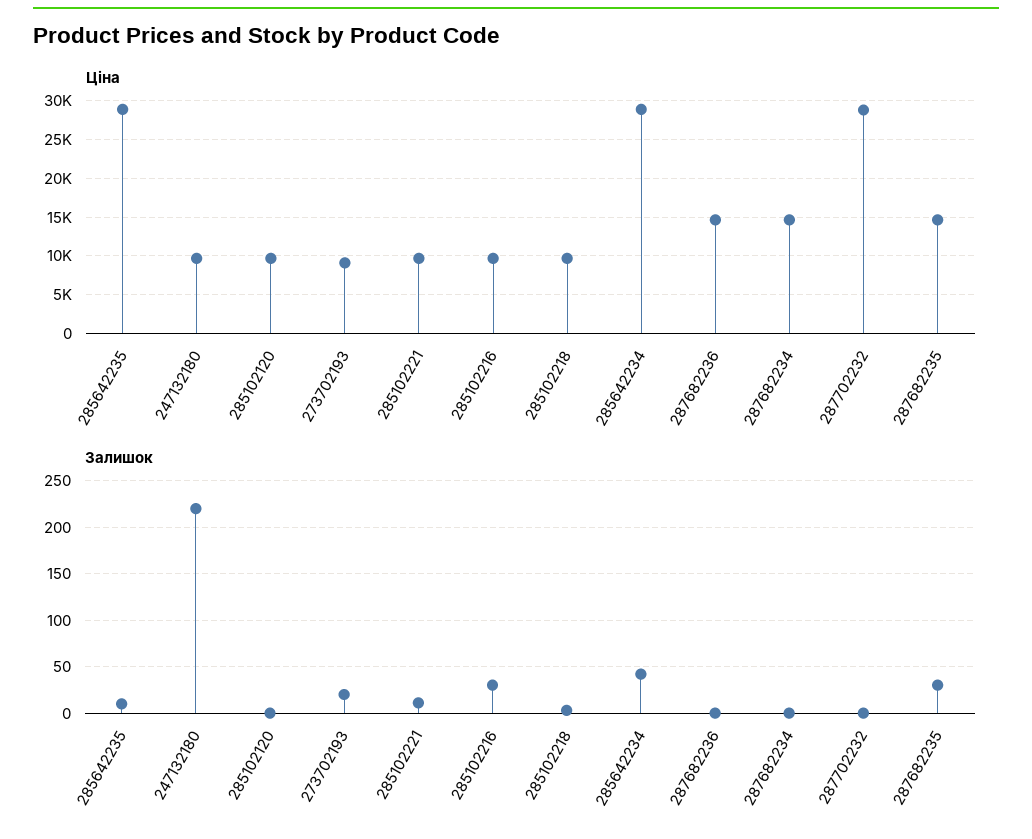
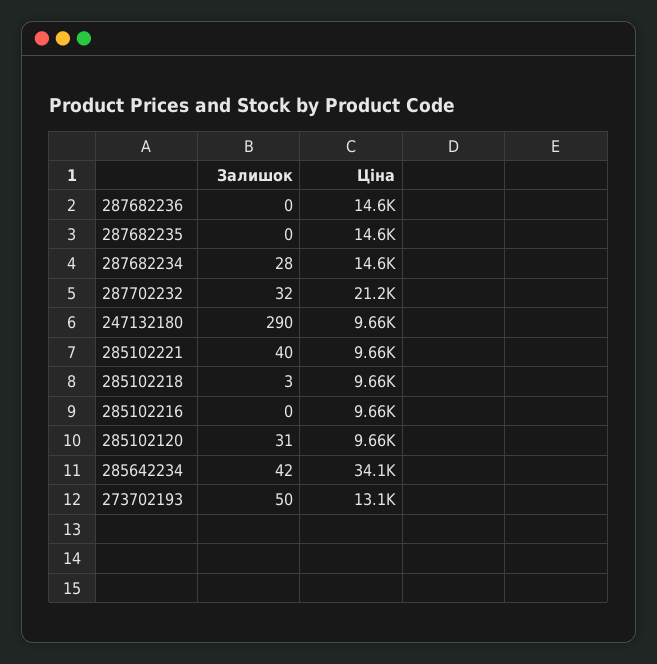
Ціна, 285642235: 29000 -> none
Ціна, 273702193: 9000 -> 13100
Ціна, 285642234: 29000 -> 34100
Ціна, 287702232: 29000 -> 21200
Залишок, 285642235: 10 -> none
Залишок, 247132180: 220 -> 290
Залишок, 285102120: 0 -> 31
Залишок, 273702193: 20 -> 50
Залишок, 285102221: 10 -> 40
Залишок, 285102216: 30 -> 0
Залишок, 287682234: 0 -> 28
Залишок, 287702232: 0 -> 32
Залишок, 287682235: 30 -> 0

